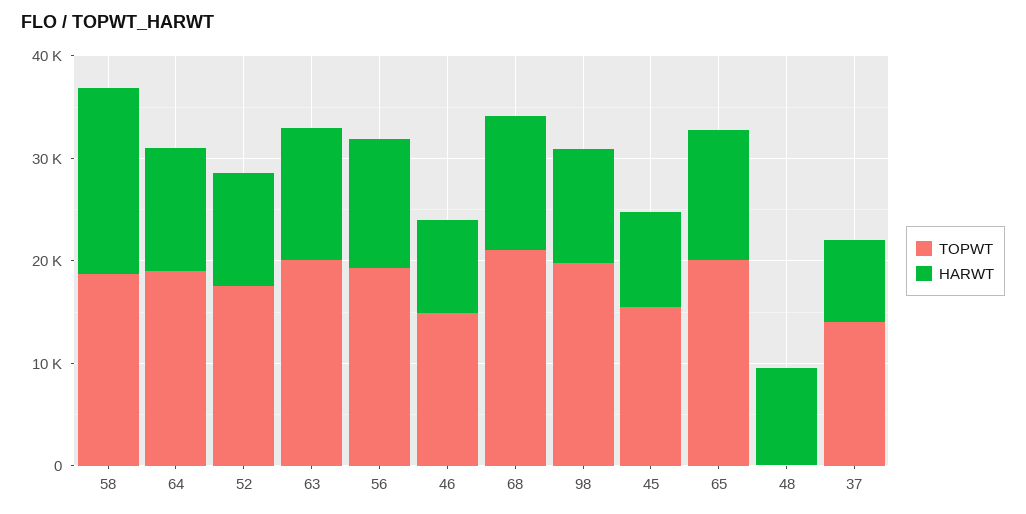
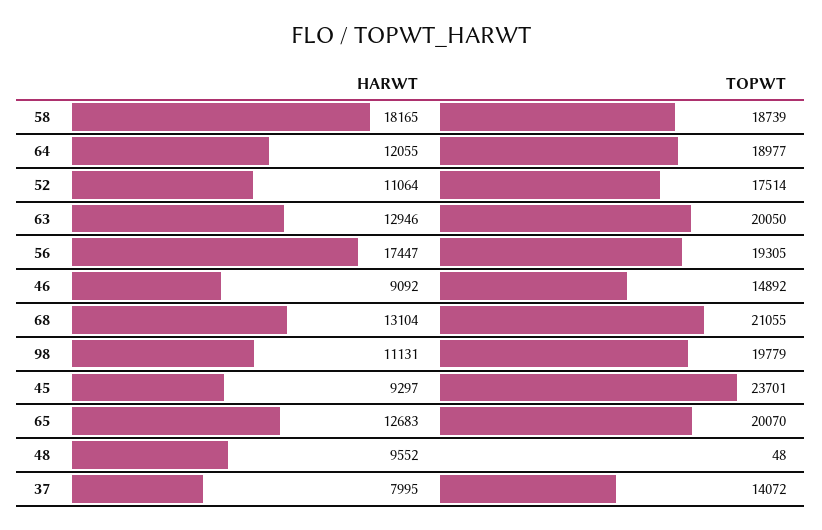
HARWT, 56: 12000 -> 17447
TOPWT, 45: 16000 -> 23701

